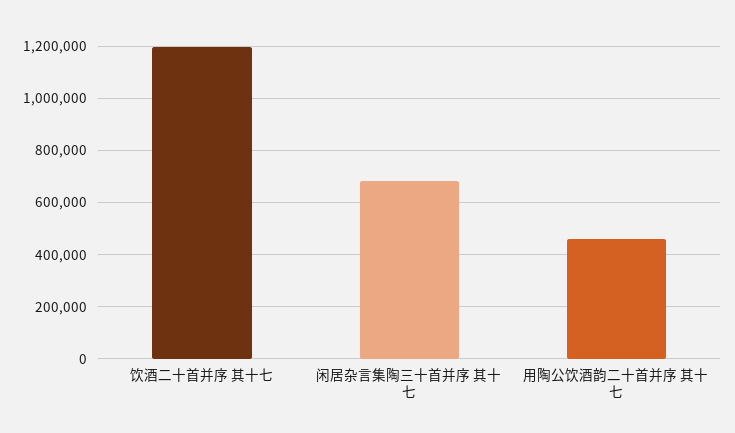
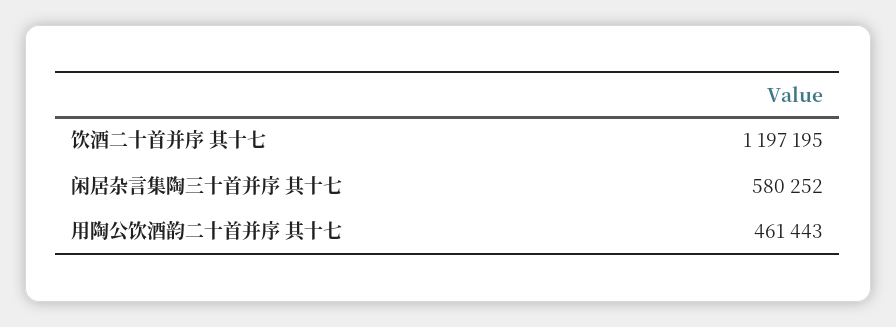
闲居杂言集陶三十首并序 其十七: 675000 -> 580252

